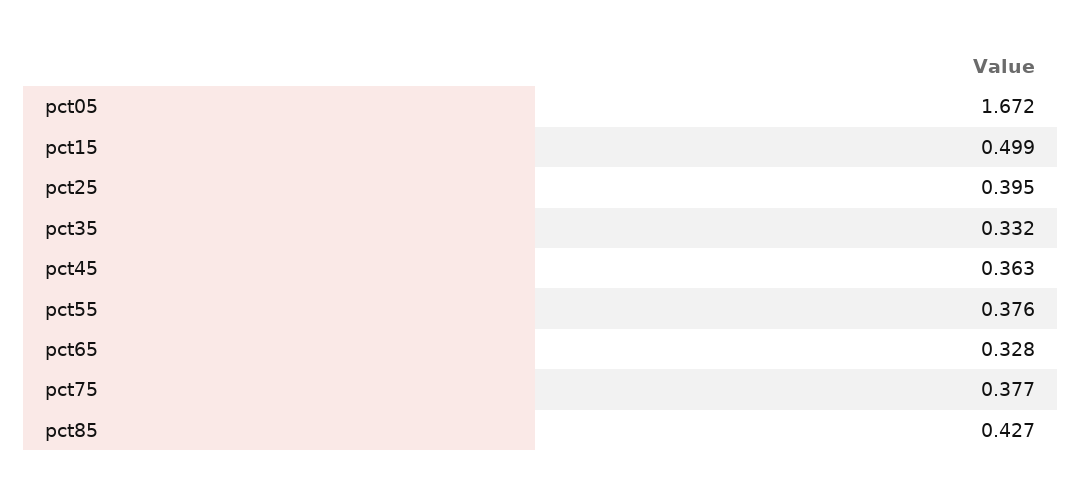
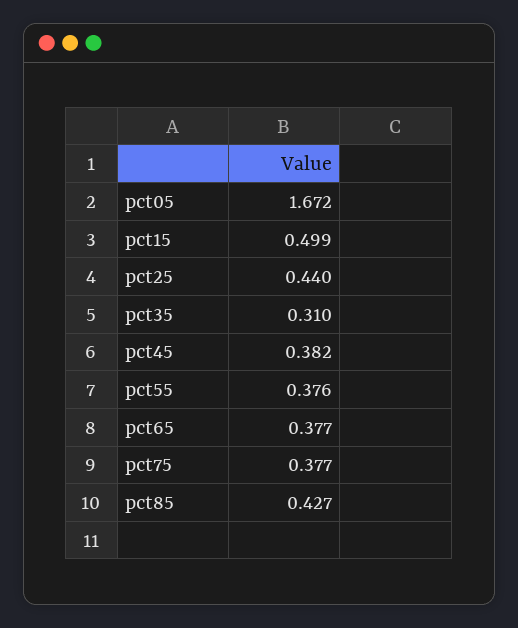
pct25: 0.395 -> 0.44
pct35: 0.332 -> 0.31
pct45: 0.363 -> 0.382
pct65: 0.328 -> 0.377

